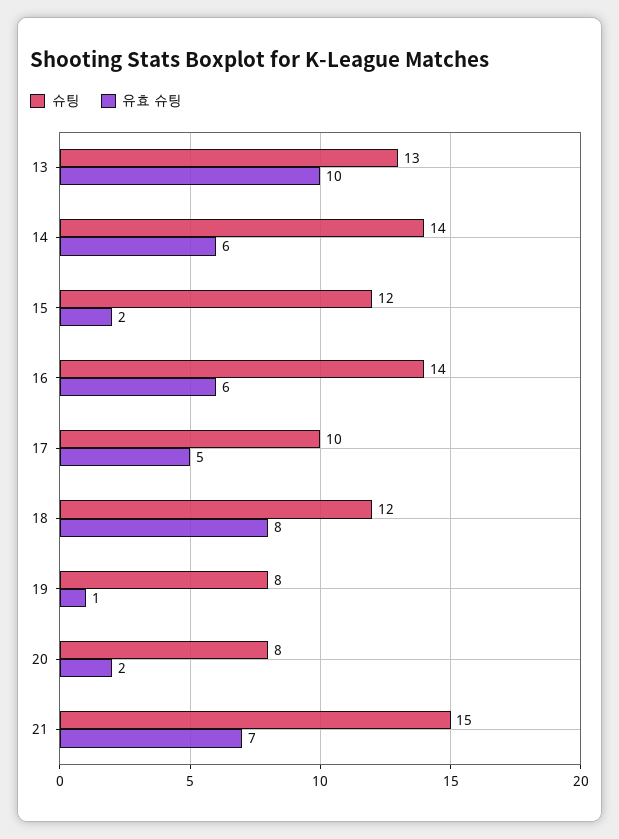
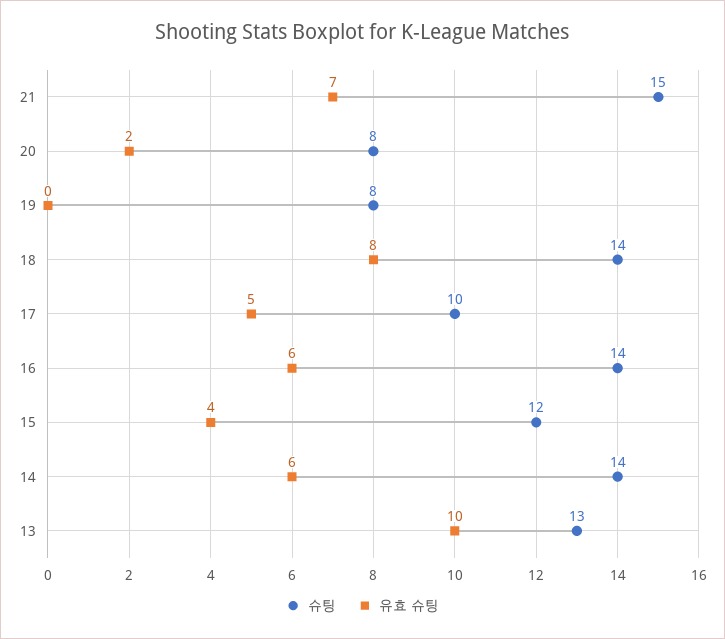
유효 슈팅, 15: 2 -> 4
슈팅, 18: 12 -> 14
유효 슈팅, 19: 1 -> 0

